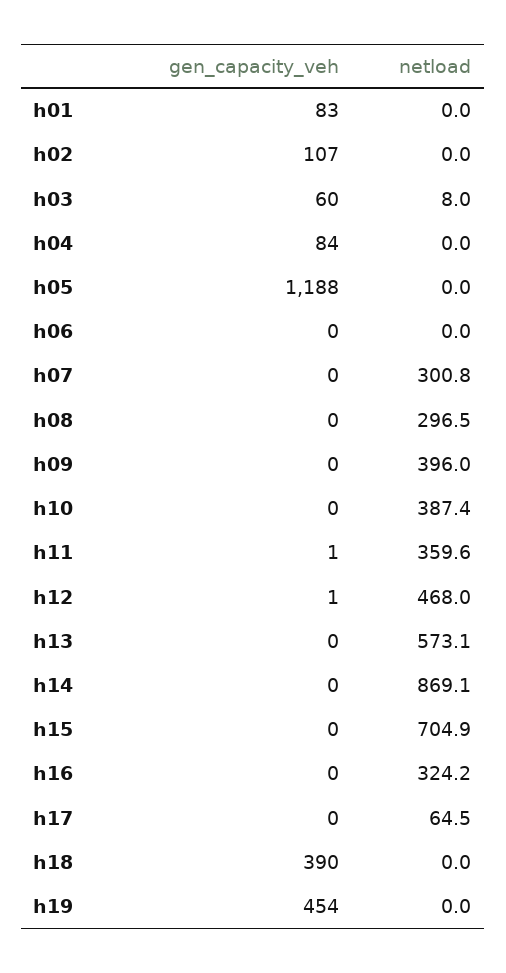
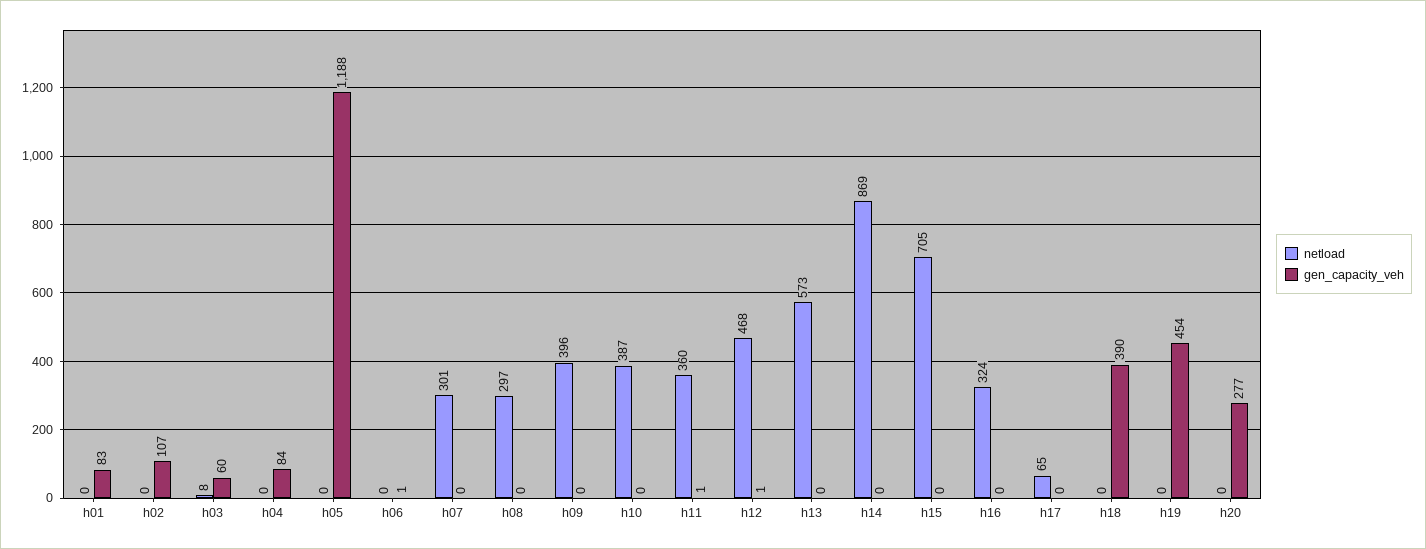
gen_capacity_veh, h06: 0 -> 1
netload, h20: none -> 0
gen_capacity_veh, h20: none -> 277

